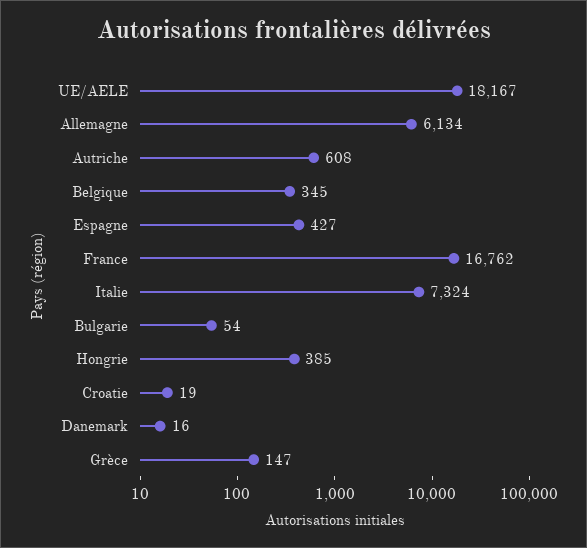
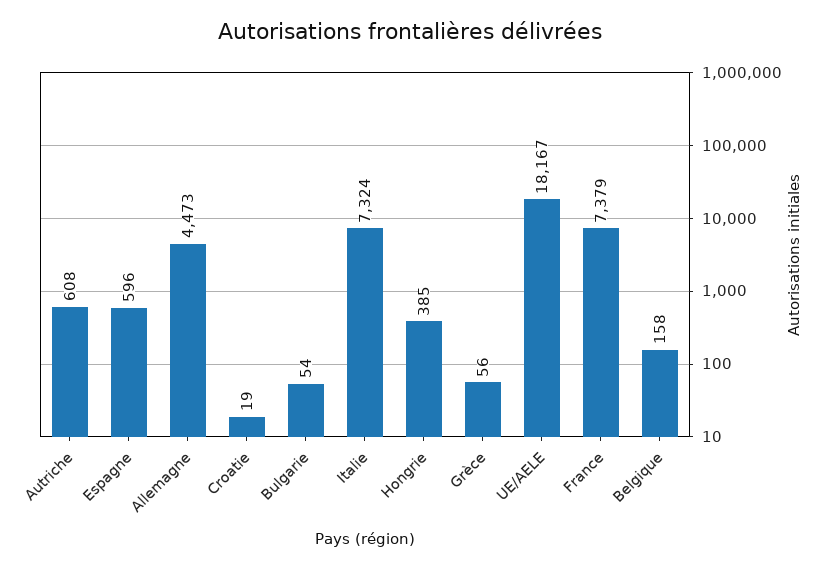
Allemagne: 6134 -> 4473
Belgique: 345 -> 158
Espagne: 427 -> 596
France: 16762 -> 7379
Danemark: 16 -> none
Grèce: 147 -> 56

